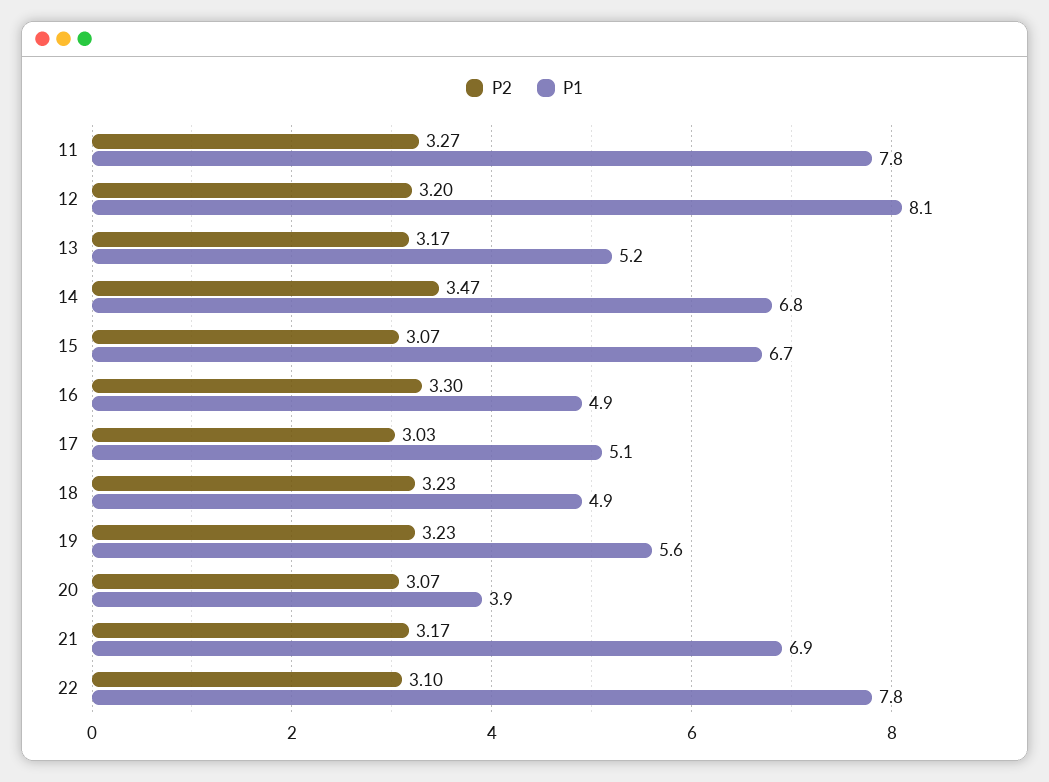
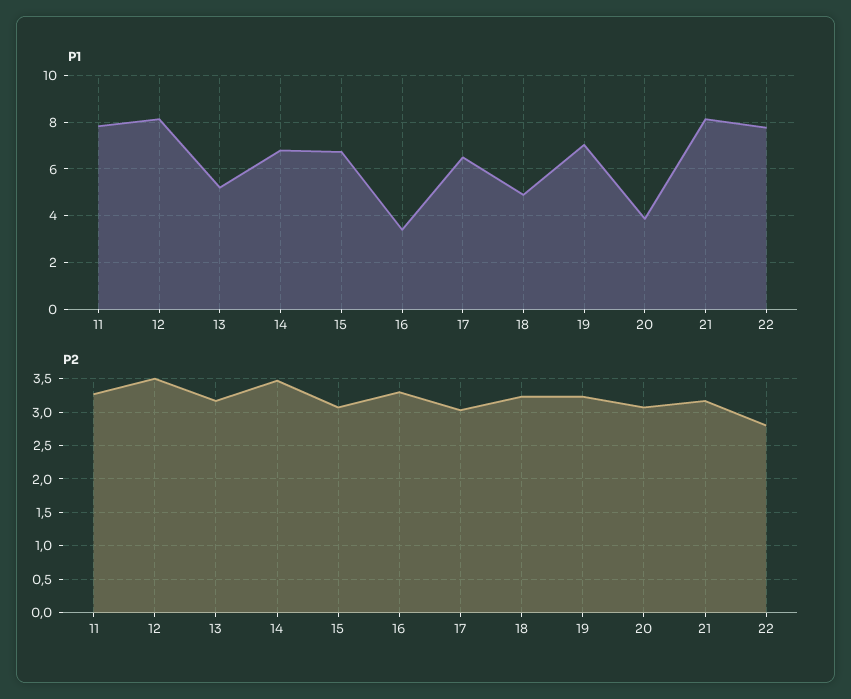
P2, 12: 3.2 -> 3.5
P1, 16: 4.9 -> 3.5
P1, 17: 5.1 -> 6.5
P1, 19: 5.6 -> 7
P1, 21: 6.9 -> 8
P2, 22: 3.1 -> 2.8

